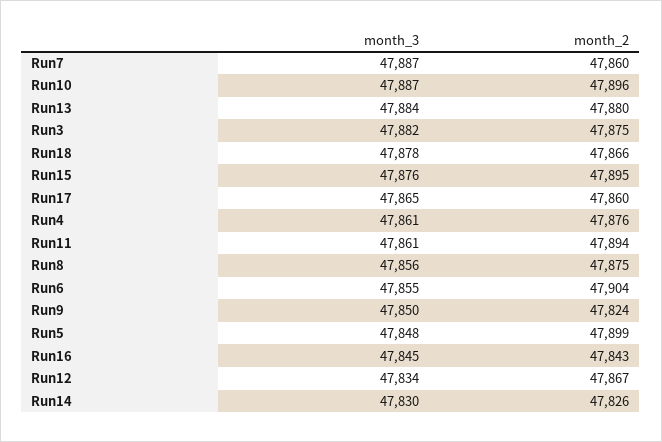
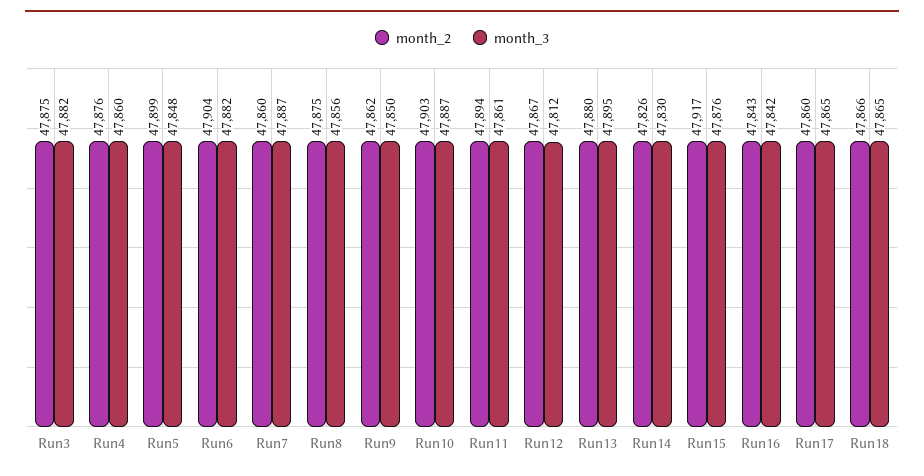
month_2, Run10: 47896 -> 47903
month_3, Run13: 47884 -> 47895
month_3, Run18: 47878 -> 47865
month_2, Run15: 47895 -> 47917
month_3, Run4: 47861 -> 47860
month_3, Run6: 47855 -> 47882
month_2, Run9: 47824 -> 47862
month_3, Run16: 47845 -> 47842
month_3, Run12: 47834 -> 47812

